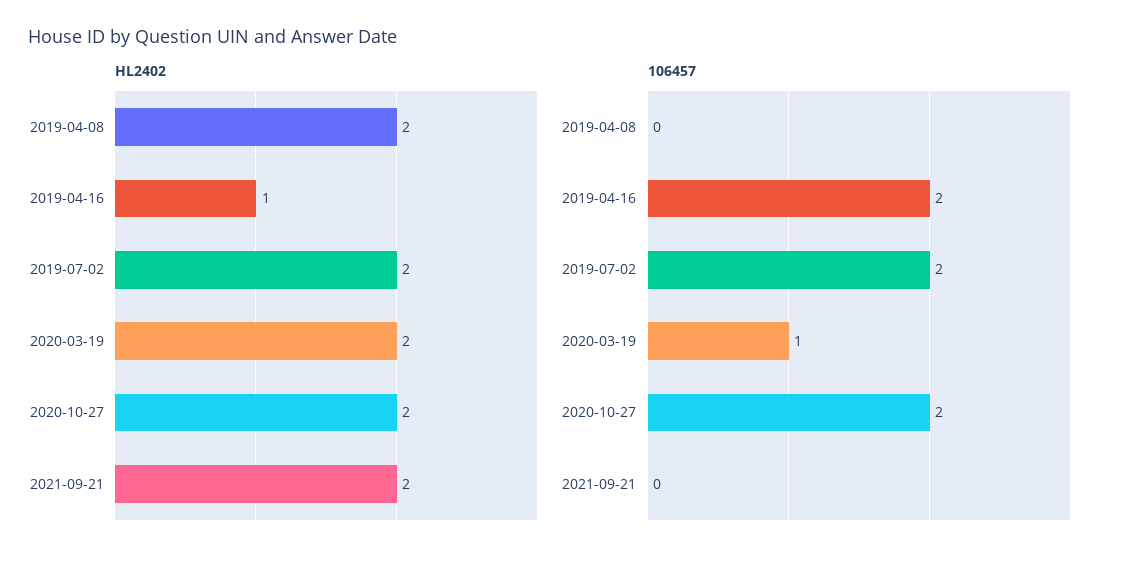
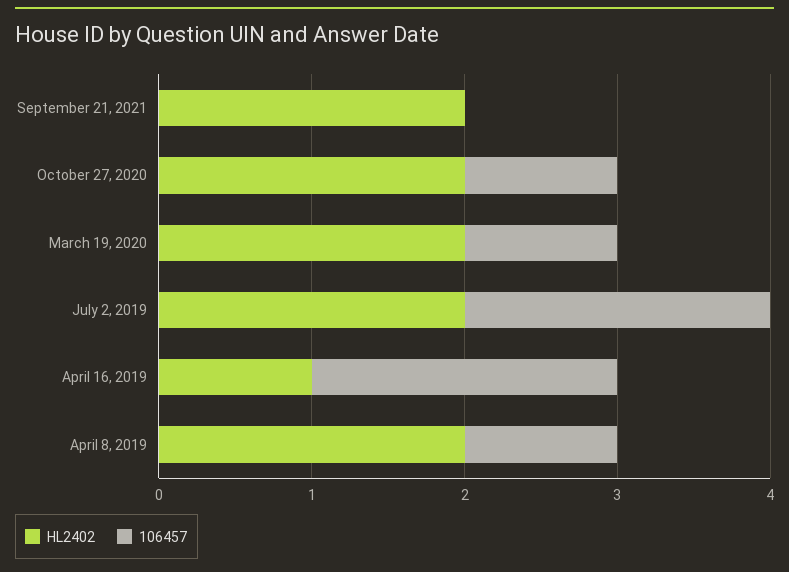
106457, 2019-04-08: 0 -> 1
106457, 2020-10-27: 2 -> 1

